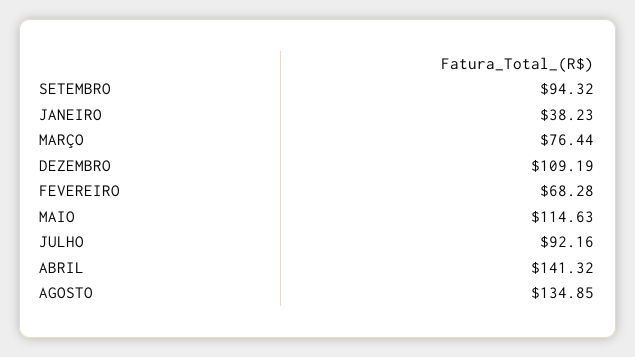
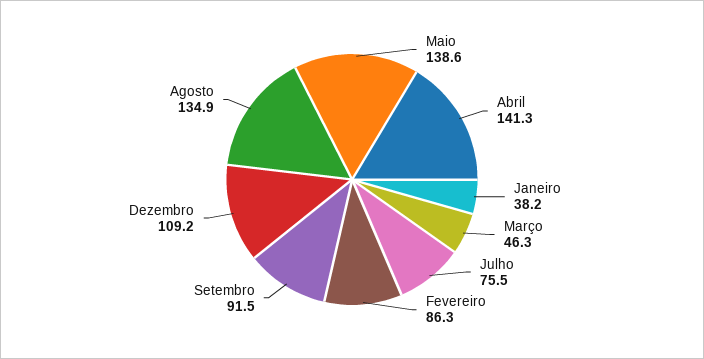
SETEMBRO: 94.32 -> 91.5
MARÇO: 76.44 -> 46.3
FEVEREIRO: 68.28 -> 86.3
MAIO: 114.63 -> 138.6
JULHO: 92.16 -> 75.5

